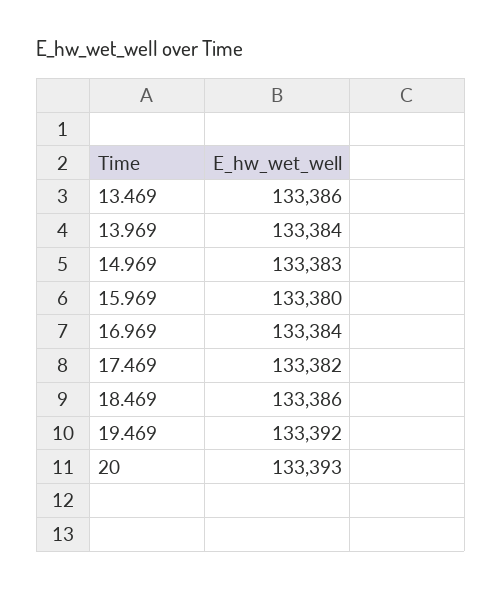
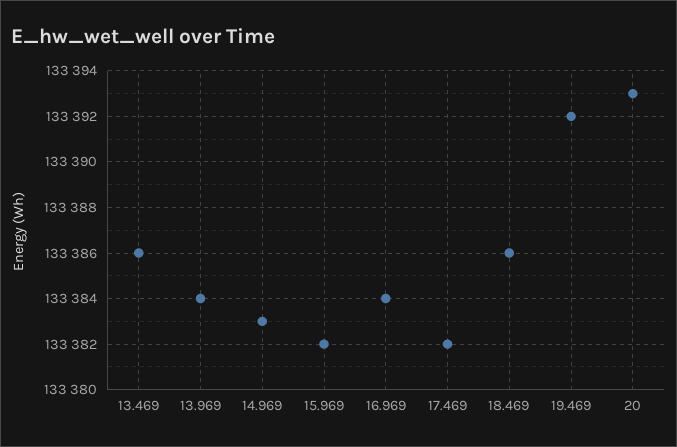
15.969: 133380 -> 133382

